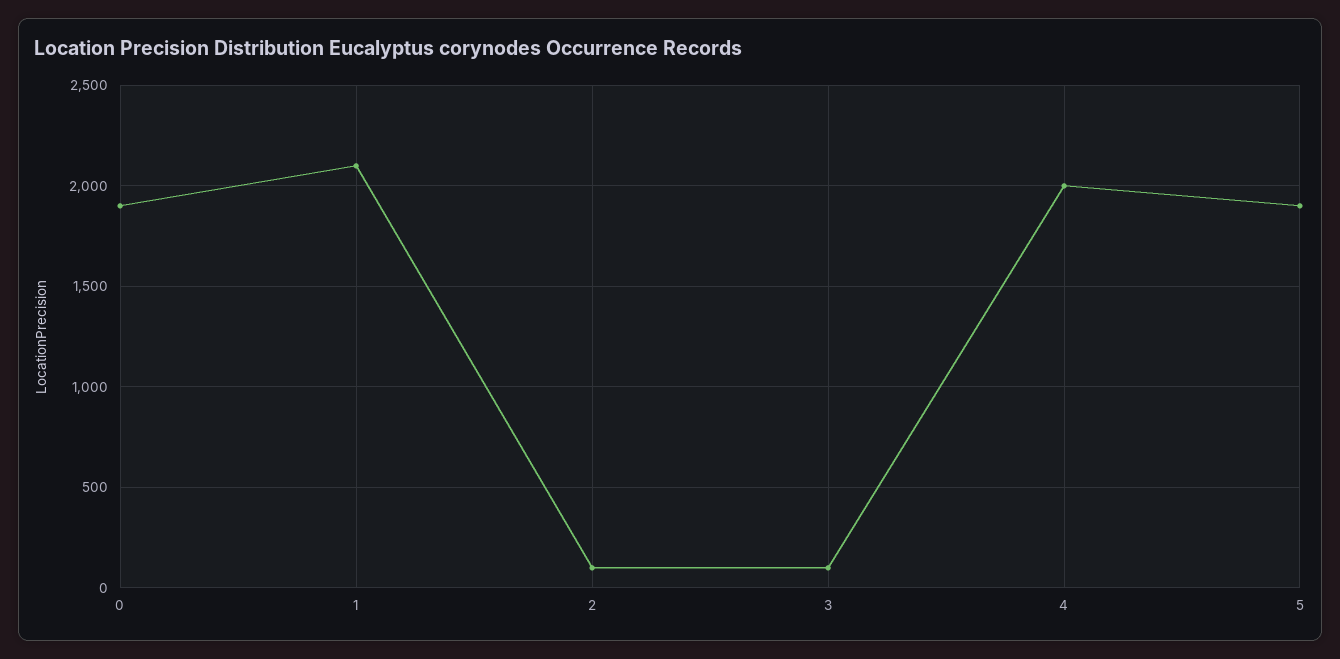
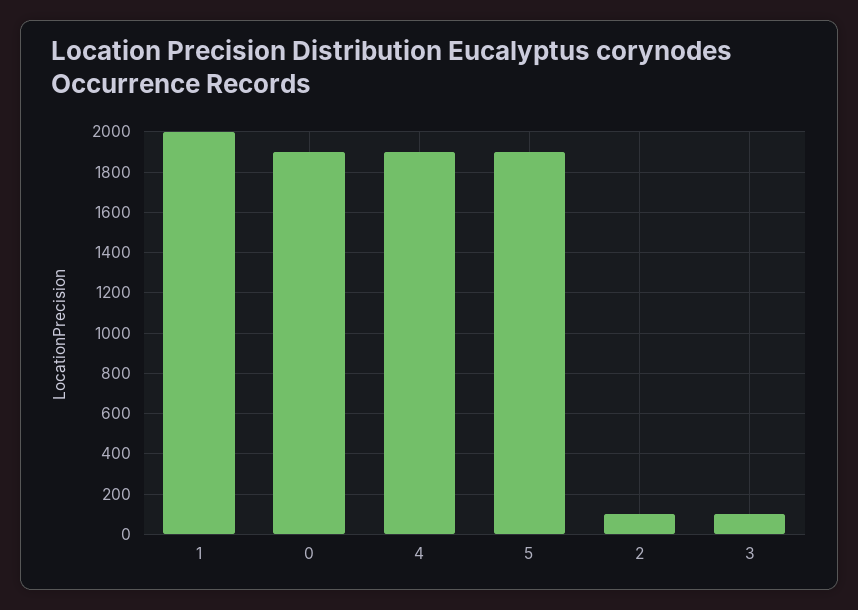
1: 2100 -> 2000
4: 2000 -> 1900

